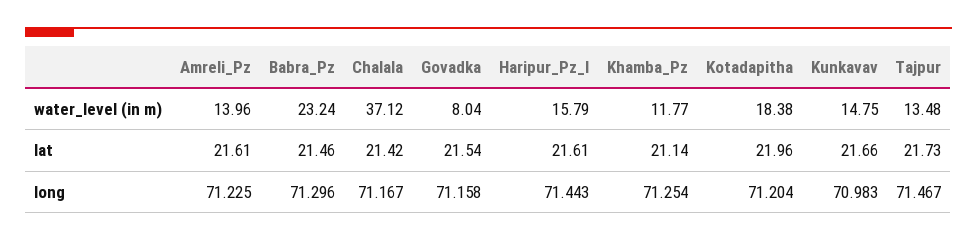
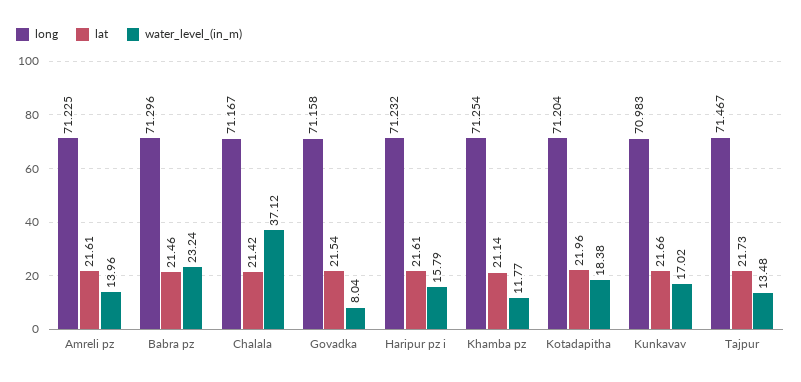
water_level (in m), Kunkavav: 14.75 -> 17.02
long, Haripur_Pz_I: 71.443 -> 71.232

